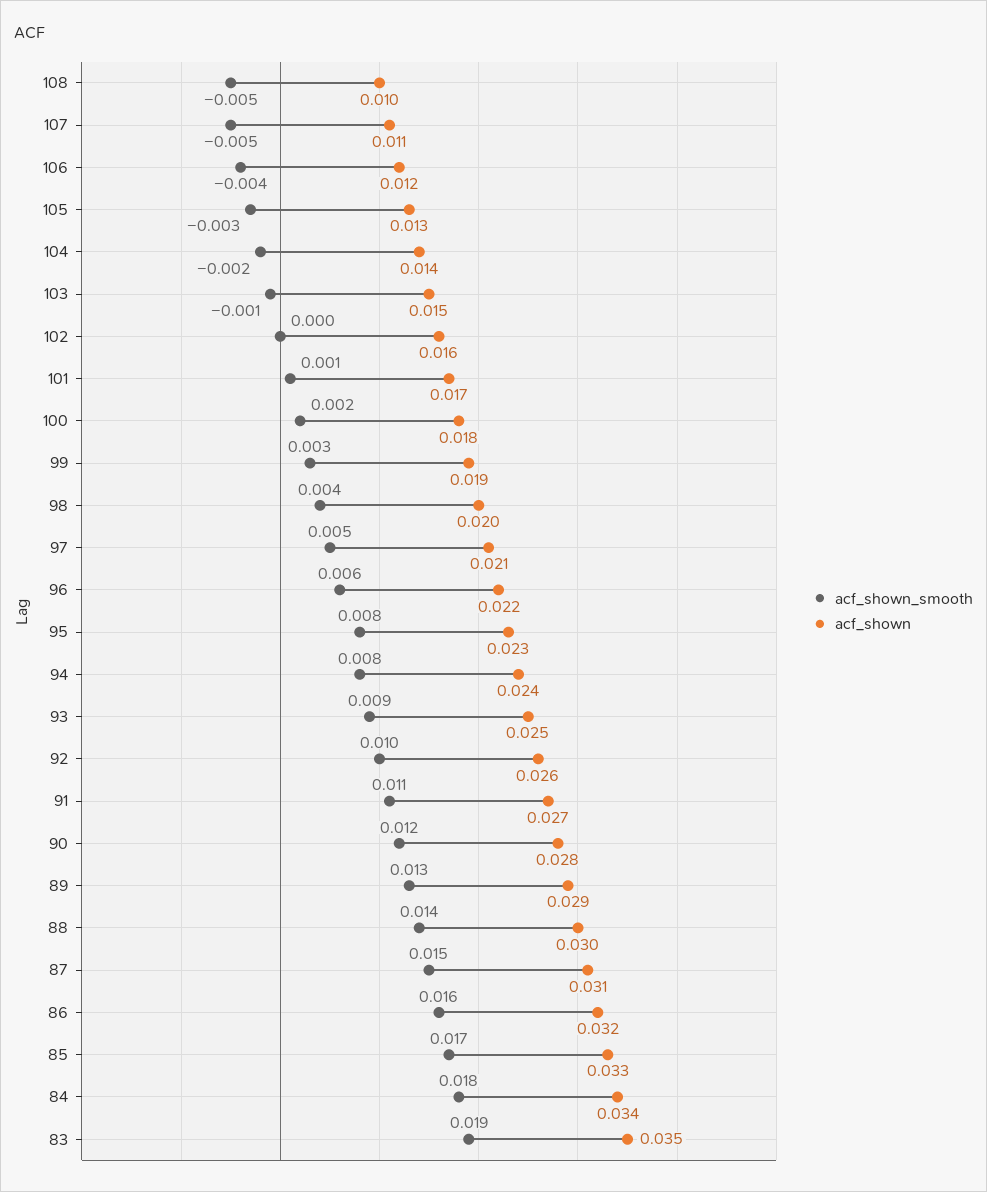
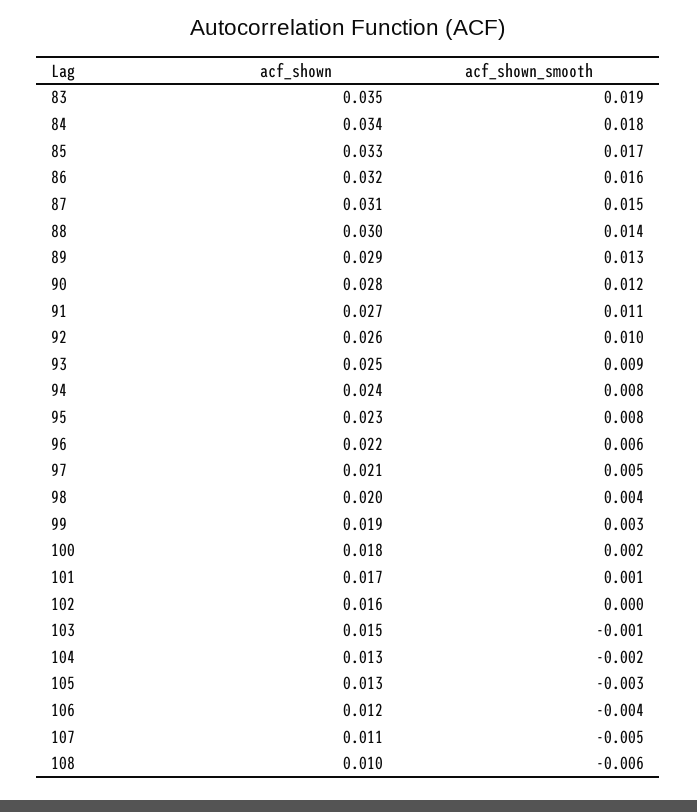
acf_shown_smooth, 108: -0.005 -> -0.006
acf_shown, 104: 0.014 -> 0.013

